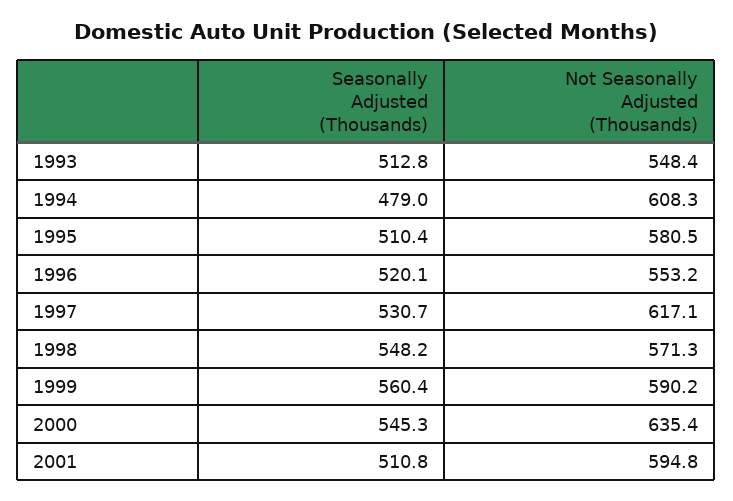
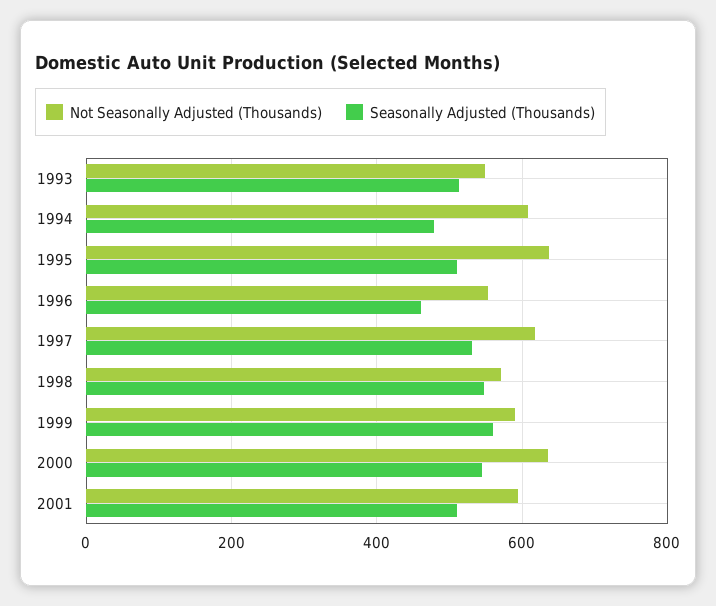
Not Seasonally Adjusted (Thousands), 1995: 580.5 -> 640
Seasonally Adjusted (Thousands), 1996: 520.1 -> 460

